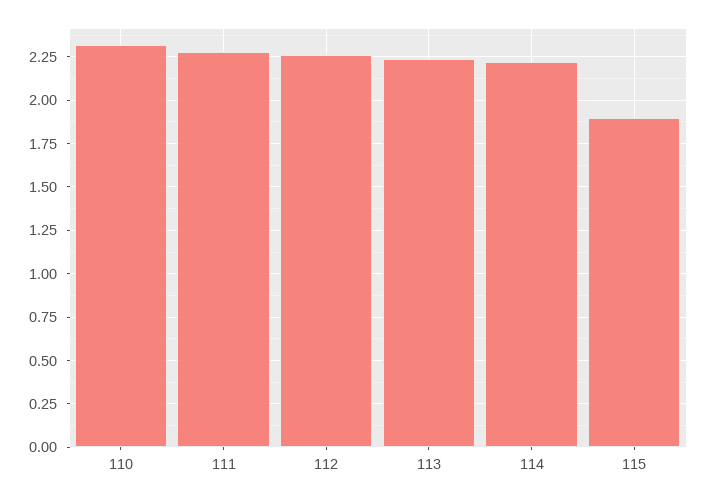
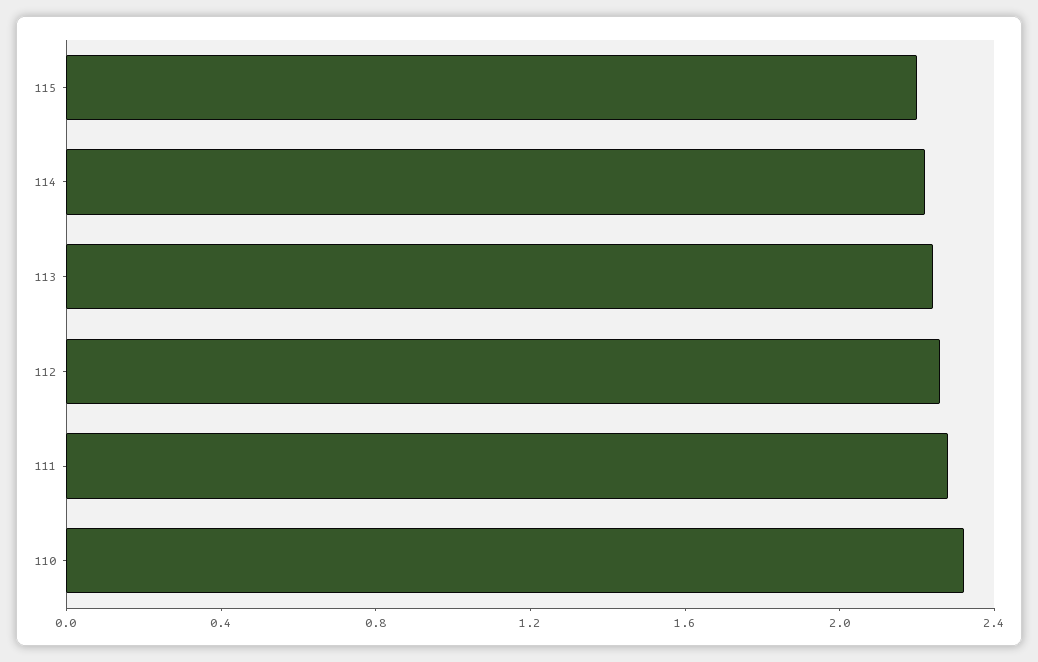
115: 1.9 -> 2.2

